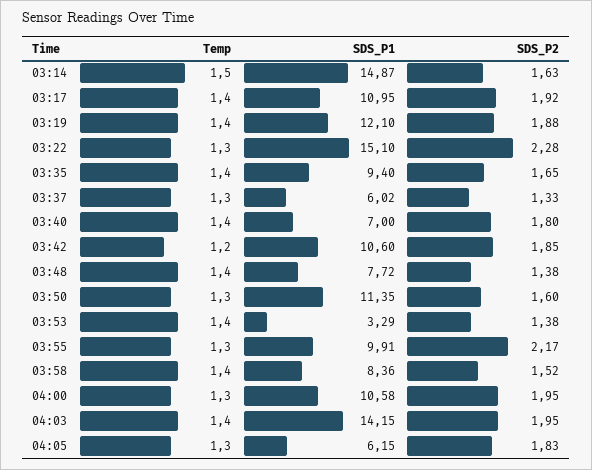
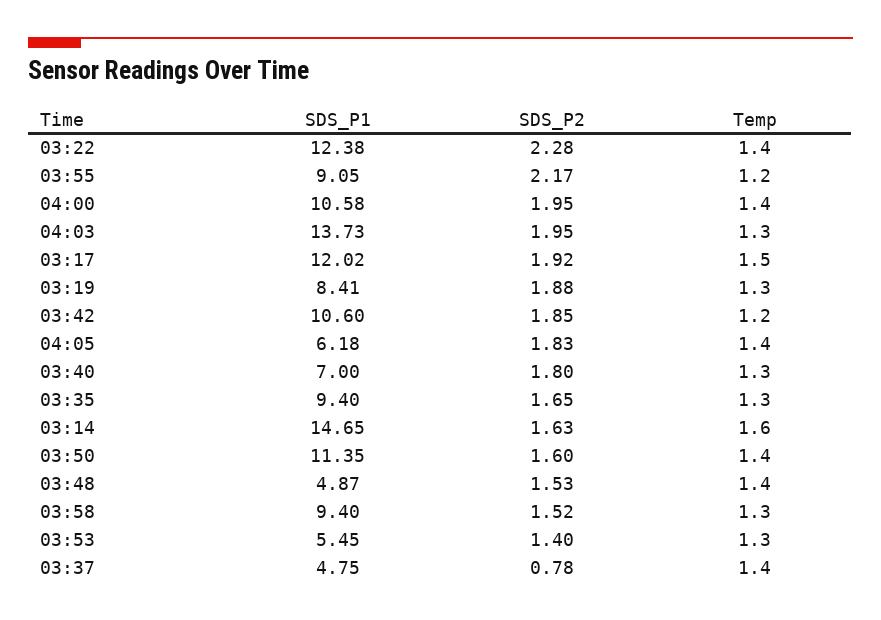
Temp, 03:14: 1.5 -> 1.6
SDS_P1, 03:14: 14.87 -> 14.65
Temp, 03:17: 1.4 -> 1.5
SDS_P1, 03:17: 10.95 -> 12.02
Temp, 03:19: 1.4 -> 1.3
SDS_P1, 03:19: 12.1 -> 8.41
Temp, 03:22: 1.3 -> 1.4
SDS_P1, 03:22: 15.1 -> 12.38
Temp, 03:35: 1.4 -> 1.3
Temp, 03:37: 1.3 -> 1.4
SDS_P1, 03:37: 6.02 -> 4.75
SDS_P2, 03:37: 1.33 -> 0.78
Temp, 03:40: 1.4 -> 1.3
SDS_P1, 03:48: 7.72 -> 4.87
SDS_P2, 03:48: 1.38 -> 1.53
Temp, 03:50: 1.3 -> 1.4
Temp, 03:53: 1.4 -> 1.3
SDS_P1, 03:53: 3.29 -> 5.45
SDS_P2, 03:53: 1.38 -> 1.4
Temp, 03:55: 1.3 -> 1.2
SDS_P1, 03:55: 9.91 -> 9.05
Temp, 03:58: 1.4 -> 1.3
SDS_P1, 03:58: 8.36 -> 9.4
Temp, 04:00: 1.3 -> 1.4
Temp, 04:03: 1.4 -> 1.3
SDS_P1, 04:03: 14.15 -> 13.73
Temp, 04:05: 1.3 -> 1.4
SDS_P1, 04:05: 6.15 -> 6.18

